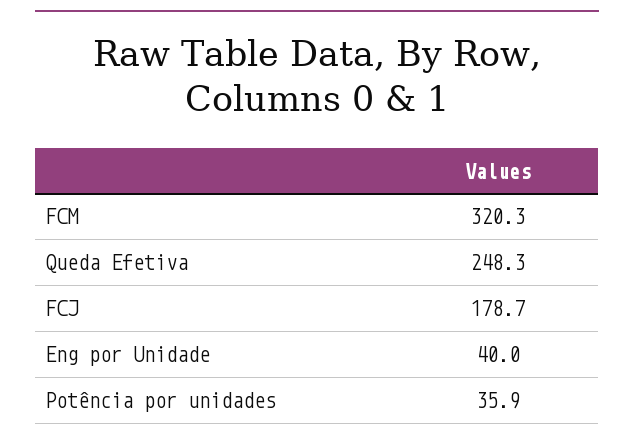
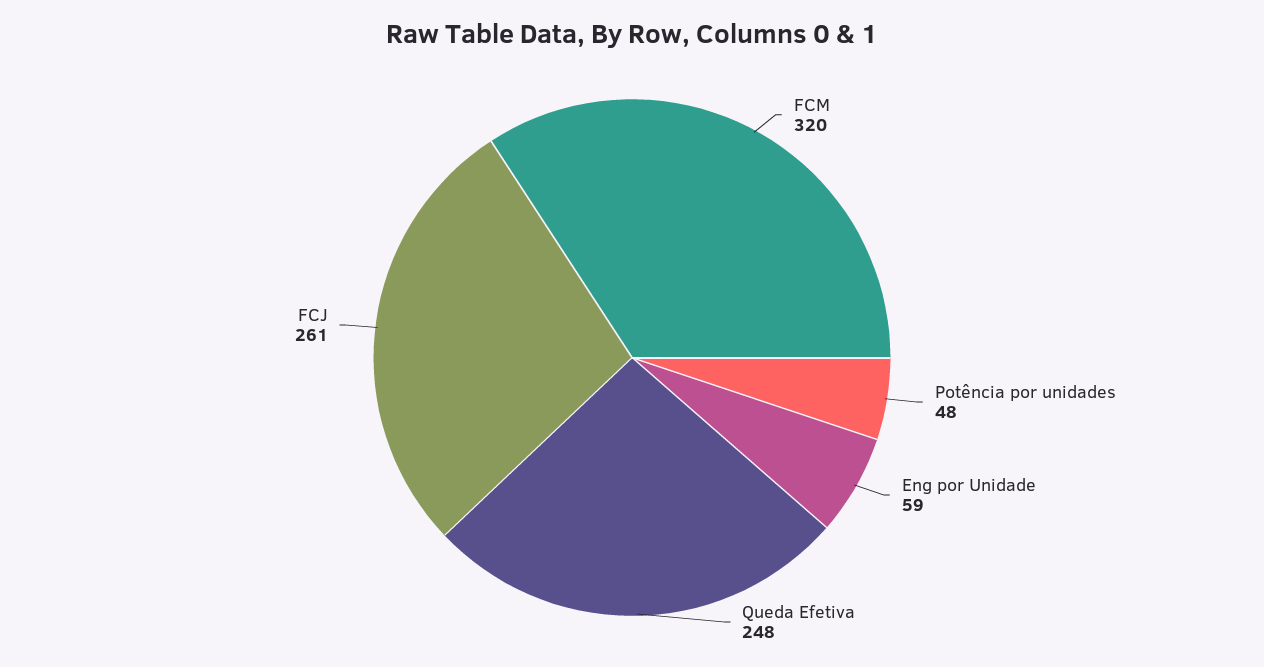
FCJ: 178.7 -> 261
Eng por Unidade: 40 -> 59
Potência por unidades: 35.9 -> 48

